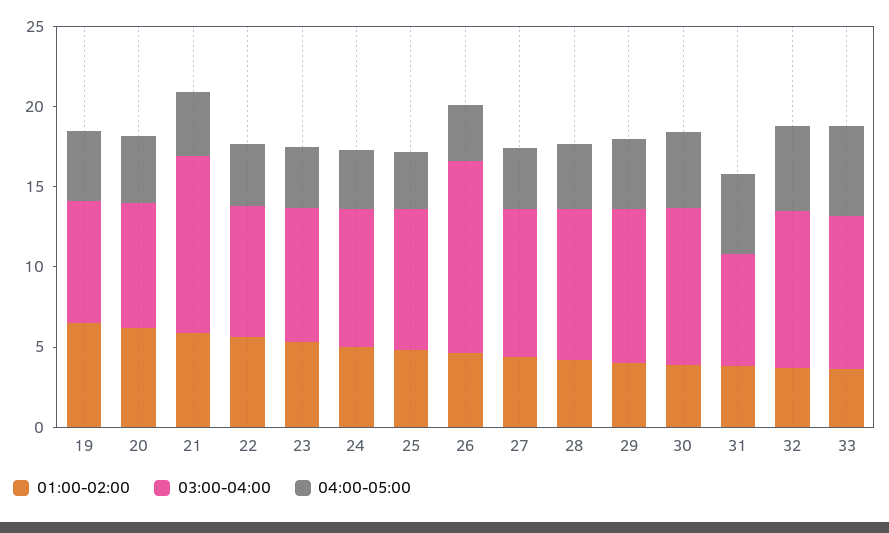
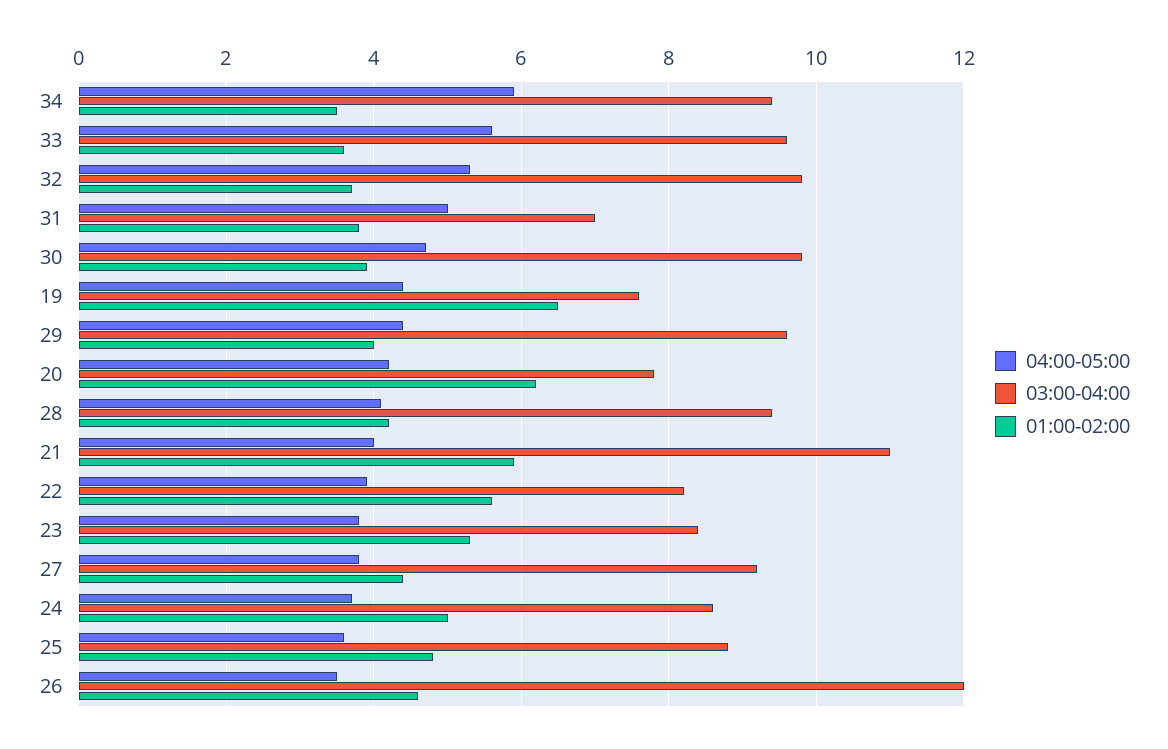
04:00-05:00, 34: none -> 6
03:00-04:00, 34: none -> 9.5
01:00-02:00, 34: none -> 3.5

